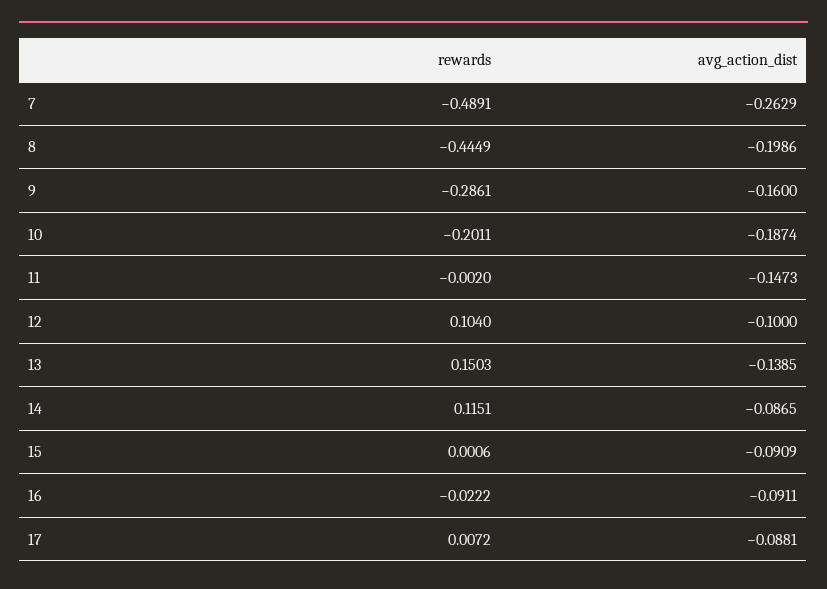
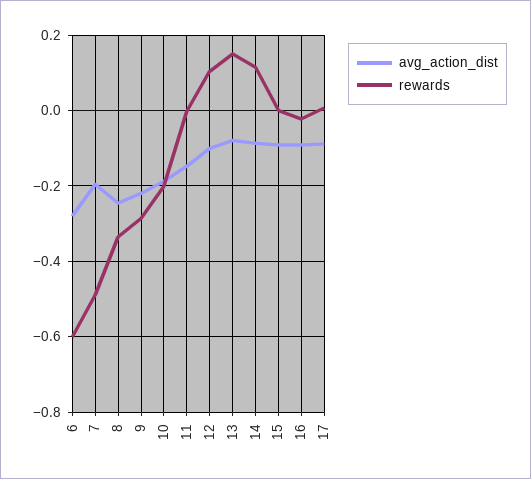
avg_action_dist, 7: -0.2629 -> -0.2
rewards, 8: -0.4449 -> -0.34
avg_action_dist, 8: -0.1986 -> -0.24
avg_action_dist, 9: -0.16 -> -0.22
avg_action_dist, 13: -0.1385 -> -0.08
avg_action_dist, 6: none -> -0.28
rewards, 6: none -> -0.6

